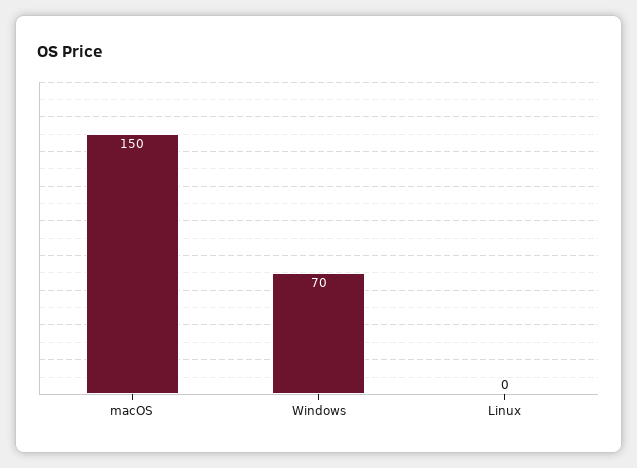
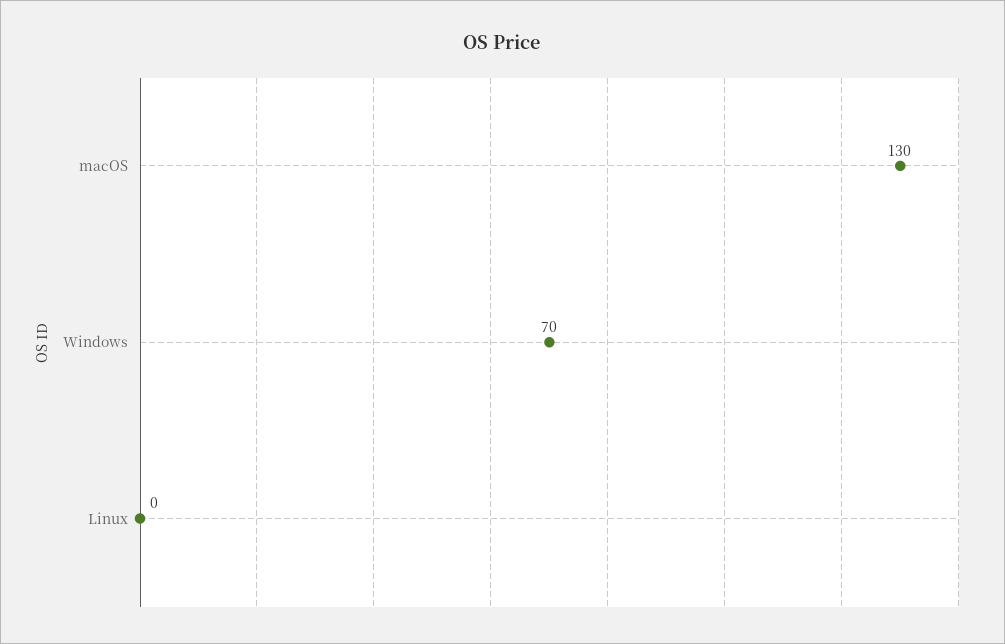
macOS: 150 -> 130

